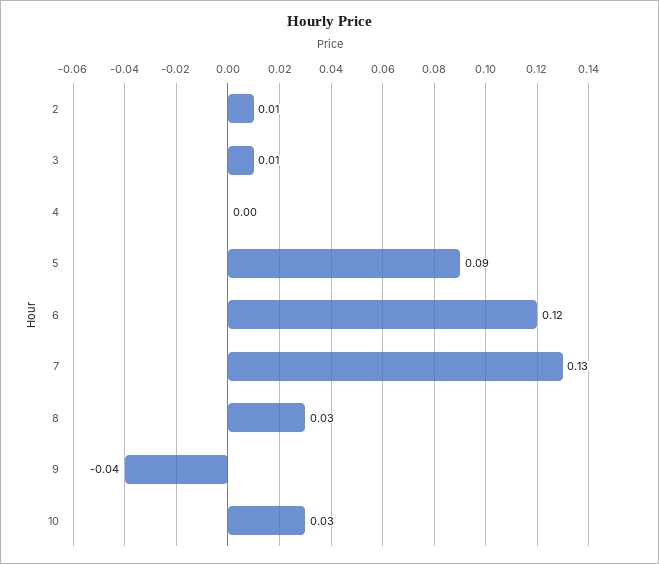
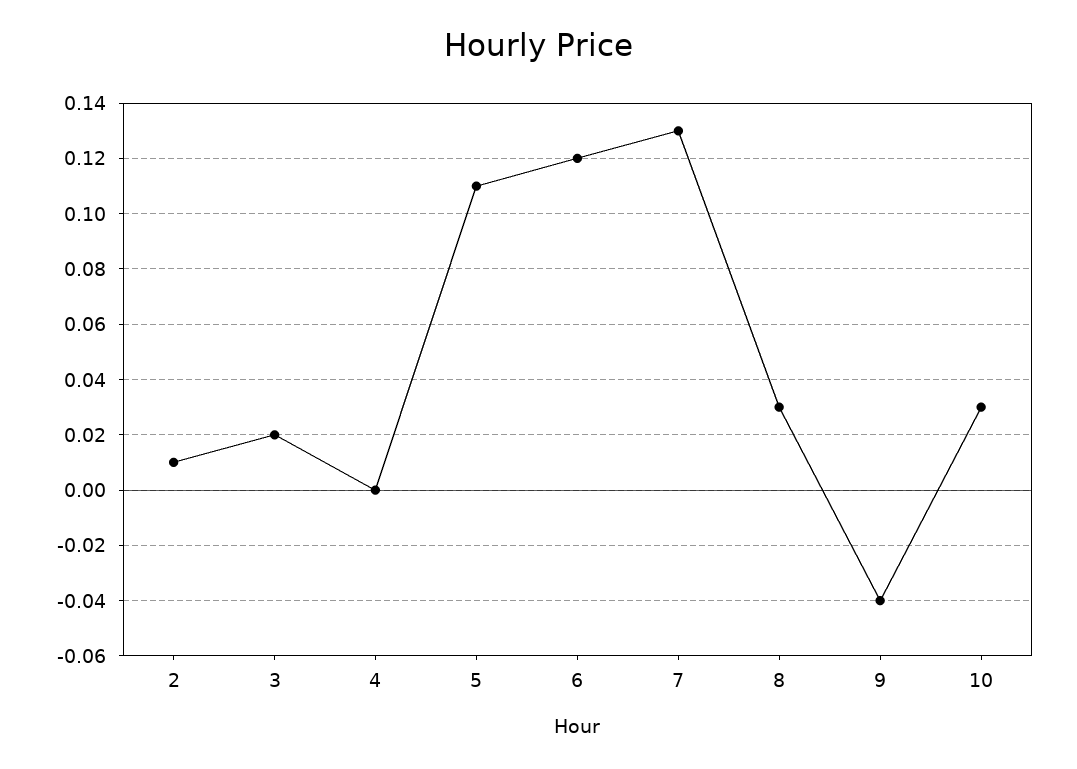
3: 0.01 -> 0.02
5: 0.09 -> 0.11

